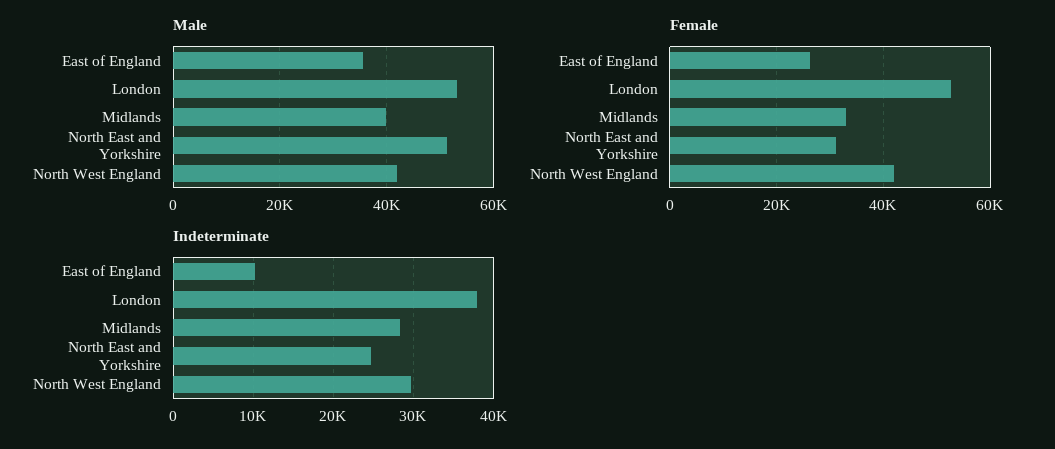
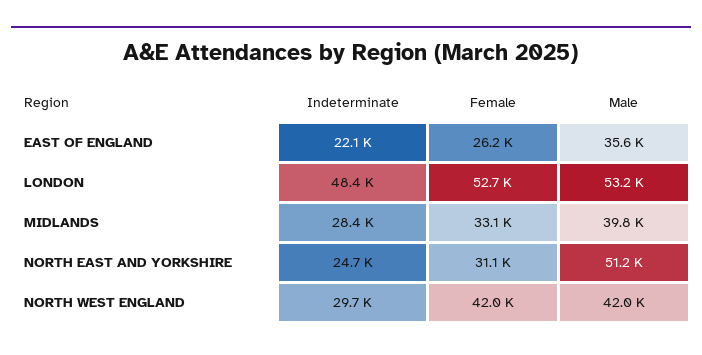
Indeterminate, East of England: 10000 -> 22100
Indeterminate, London: 38000 -> 48400

